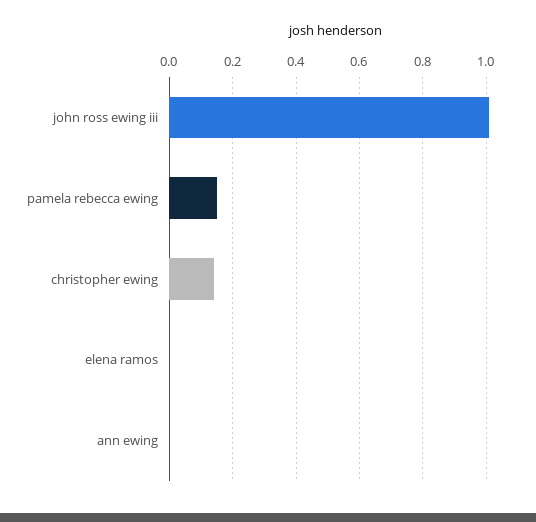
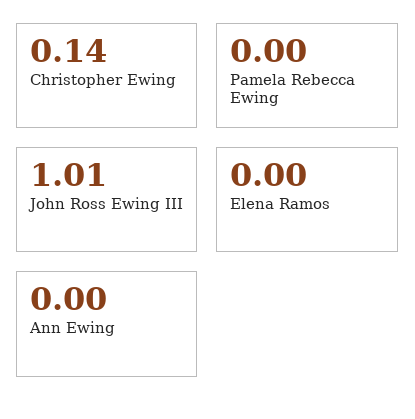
pamela rebecca ewing: 0.15 -> 0

